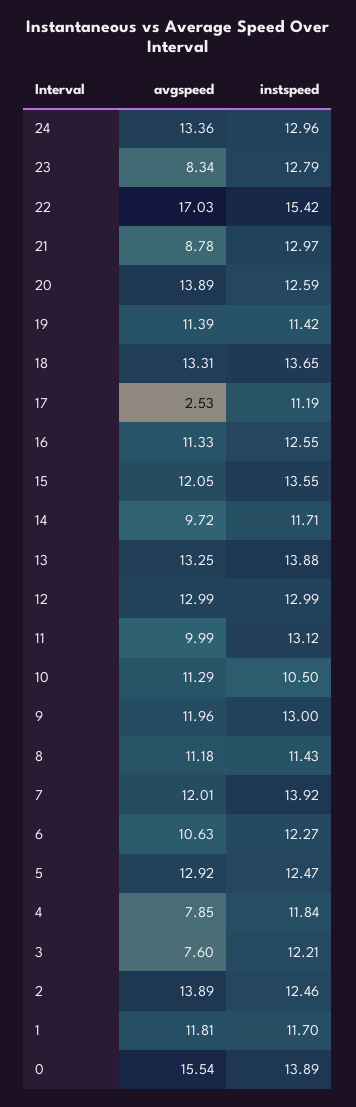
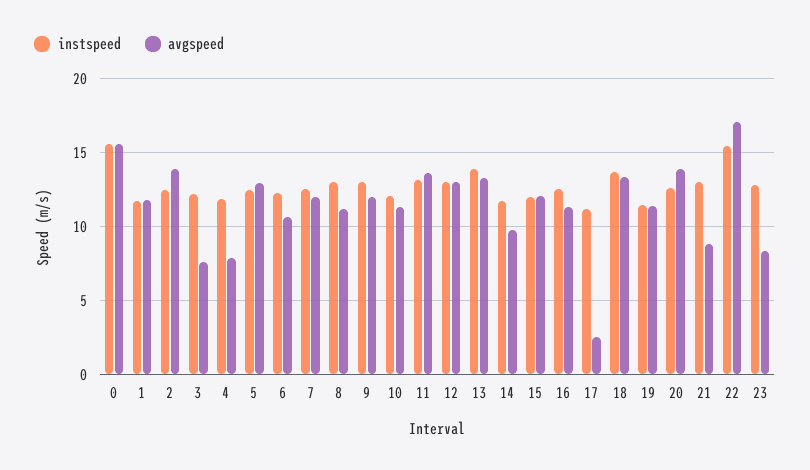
avgspeed, 24: 13.36 -> none
instspeed, 24: 12.96 -> none
instspeed, 15: 13.55 -> 12
avgspeed, 11: 9.99 -> 13.5
instspeed, 10: 10.5 -> 12
instspeed, 8: 11.43 -> 13
instspeed, 7: 13.92 -> 12.5
instspeed, 0: 13.89 -> 15.5

